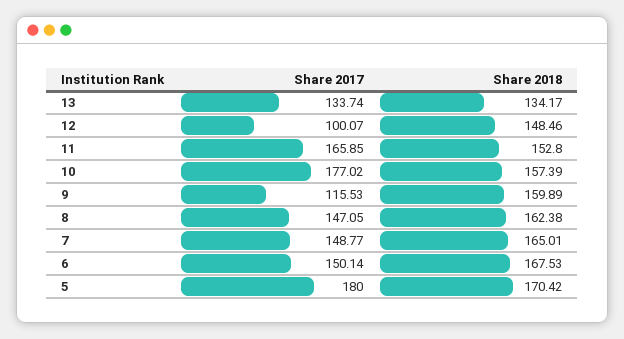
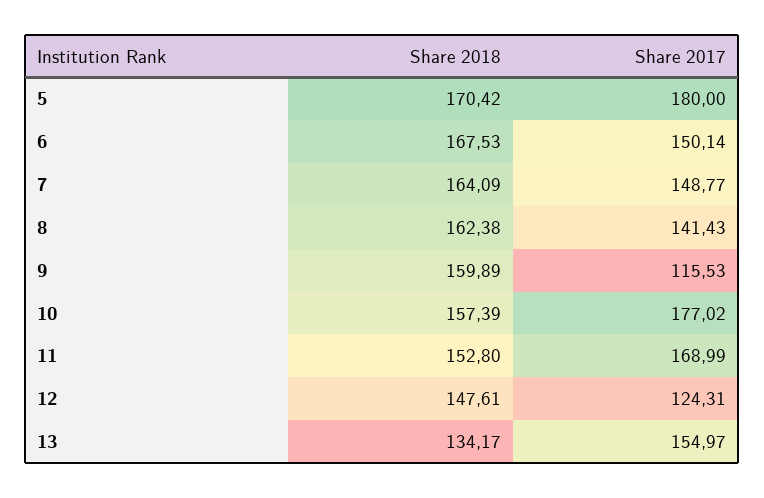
Share 2017, 13: 133.74 -> 154.97
Share 2017, 12: 100.07 -> 124.31
Share 2018, 12: 148.46 -> 147.61
Share 2017, 11: 165.85 -> 168.99
Share 2017, 8: 147.05 -> 141.43
Share 2018, 7: 165.01 -> 164.09

